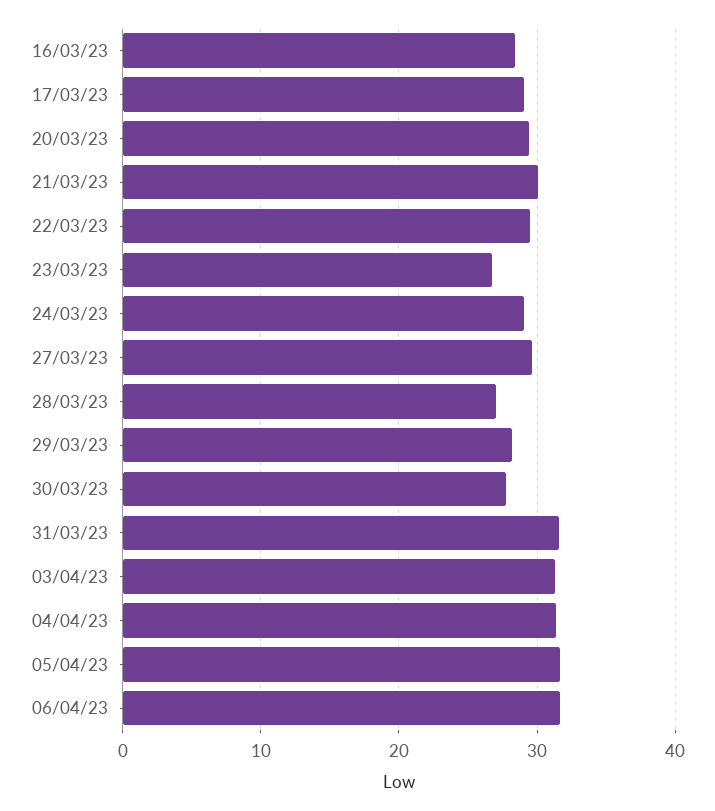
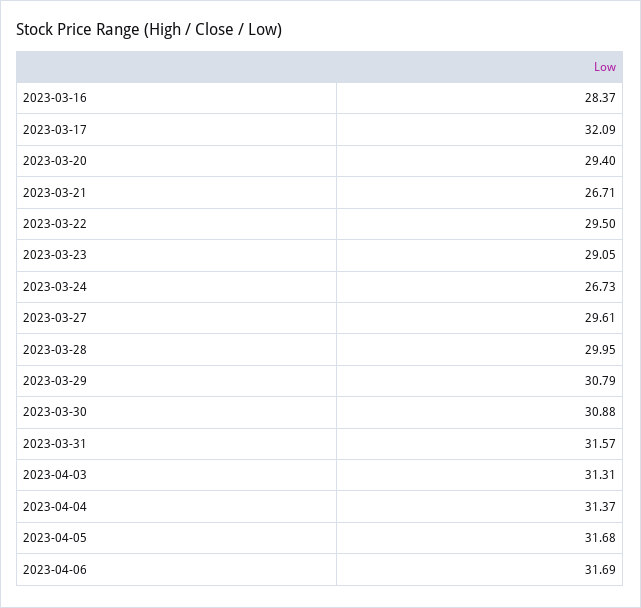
17/03/23: 29 -> 32.09
21/03/23: 30 -> 26.71
23/03/23: 27 -> 29.05
24/03/23: 29 -> 26.73
28/03/23: 27 -> 29.95
29/03/23: 28 -> 30.79
30/03/23: 28 -> 30.88

